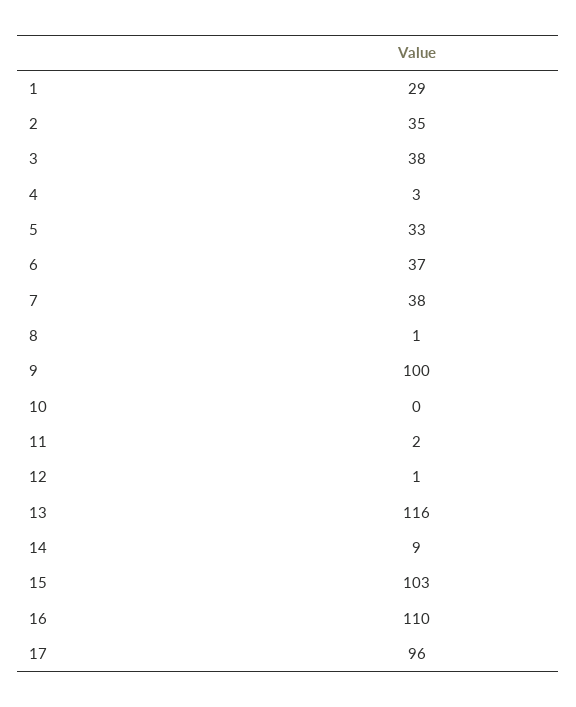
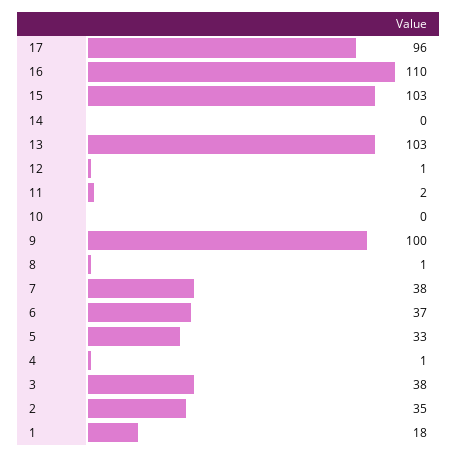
1: 29 -> 18
4: 3 -> 1
13: 116 -> 103
14: 9 -> 0

